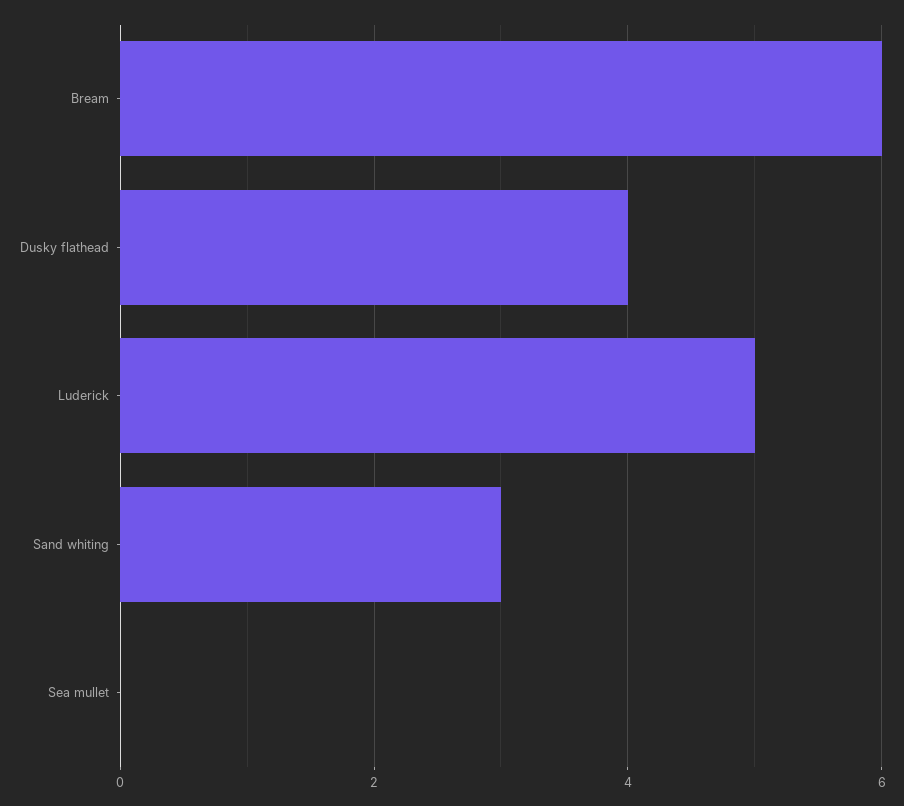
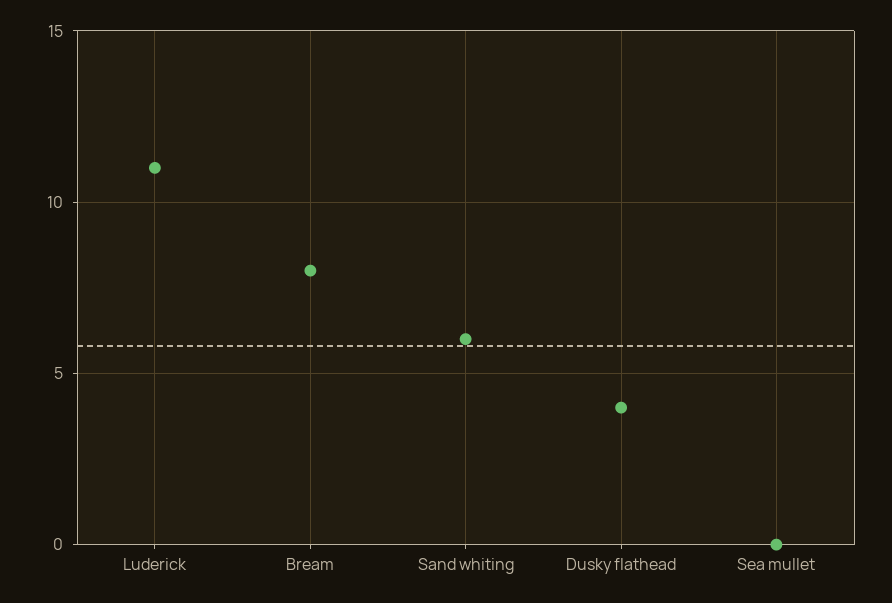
Bream: 6 -> 8
Luderick: 5 -> 11
Sand whiting: 3 -> 6

